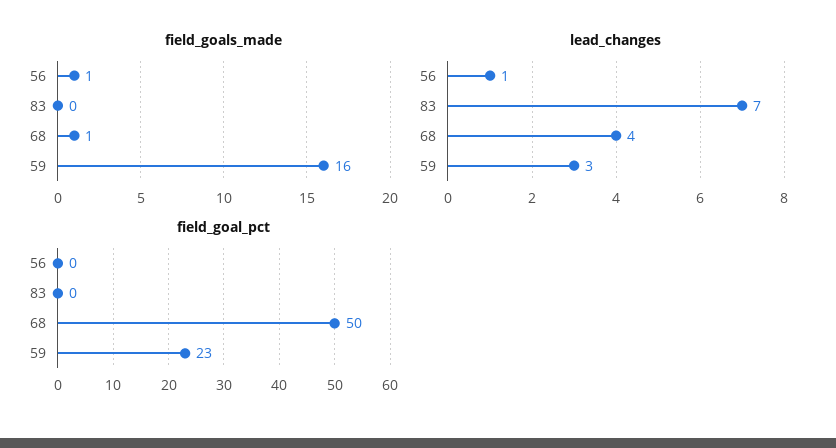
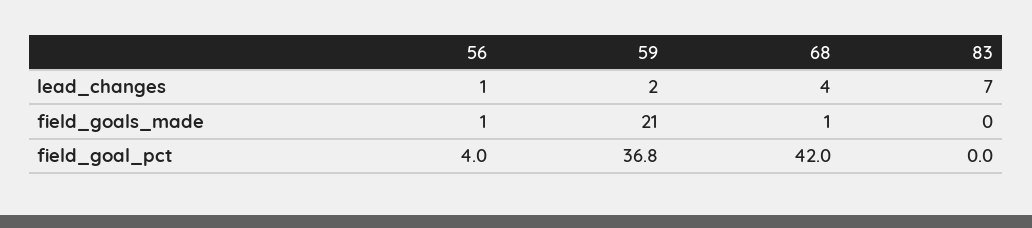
field_goals_made, 59: 16 -> 21
lead_changes, 59: 3 -> 2
field_goal_pct, 56: 0 -> 4
field_goal_pct, 68: 50 -> 42
field_goal_pct, 59: 23 -> 36.8

